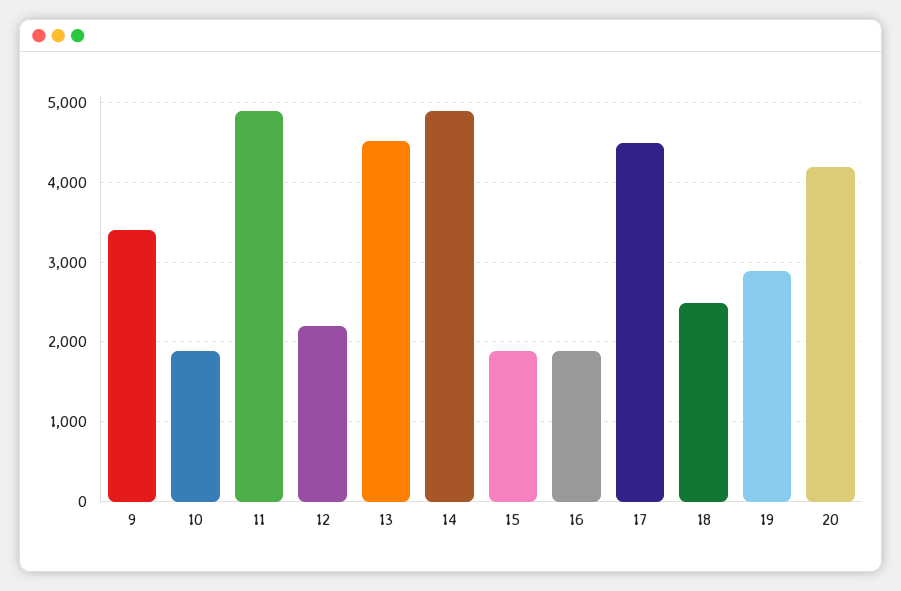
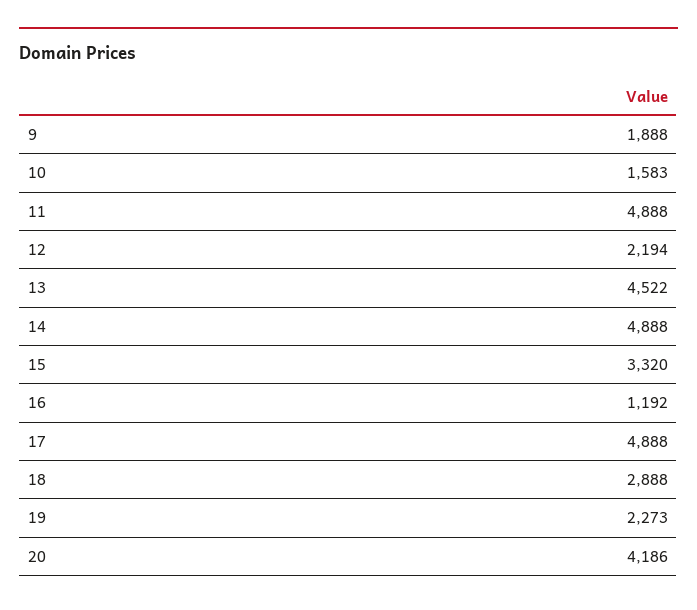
9: 3400 -> 1888
10: 1900 -> 1583
15: 1900 -> 3320
16: 1900 -> 1192
17: 4500 -> 4888
18: 2500 -> 2888
19: 2900 -> 2273

